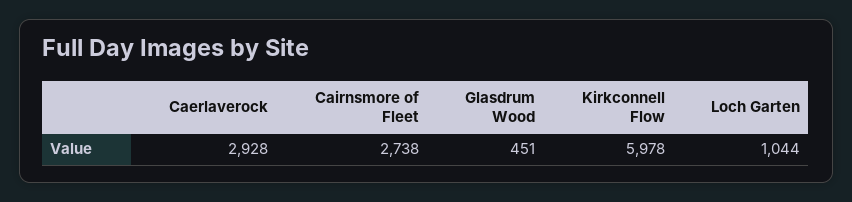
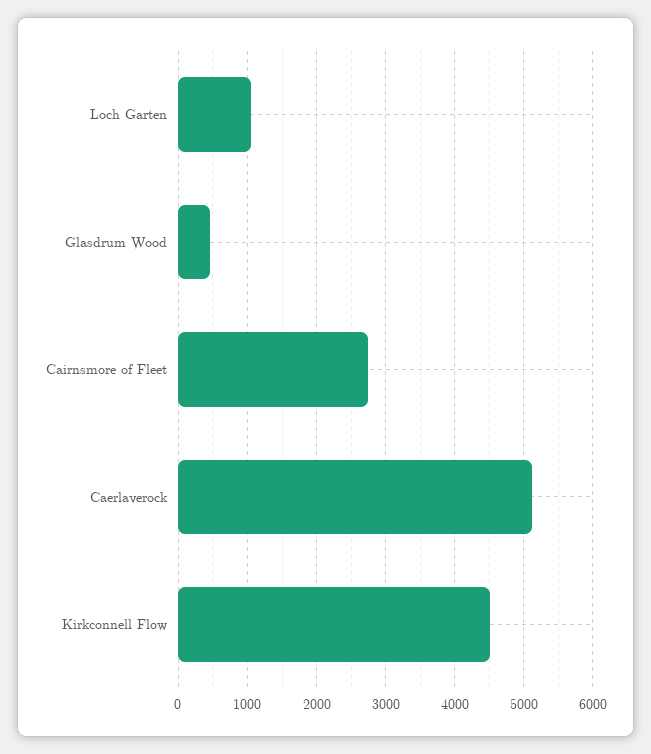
Caerlaverock: 2928 -> 5100
Kirkconnell Flow: 5978 -> 4500

